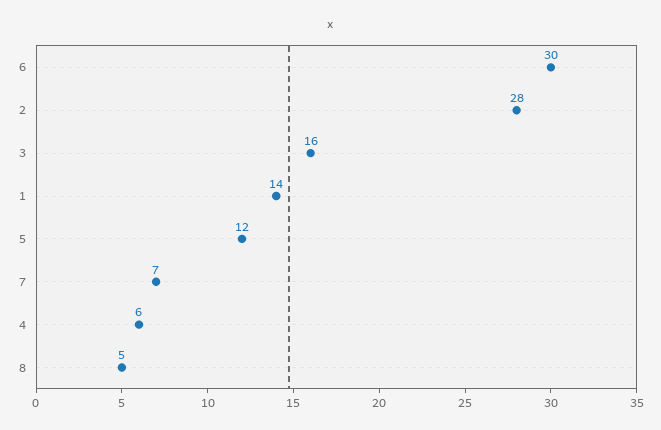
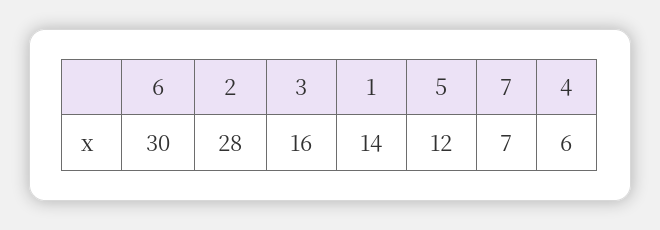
8: 5 -> none

